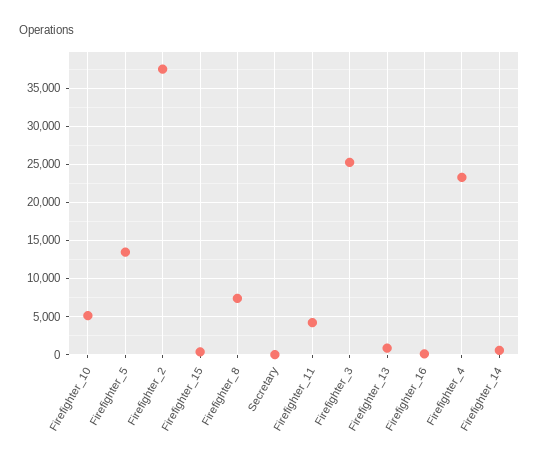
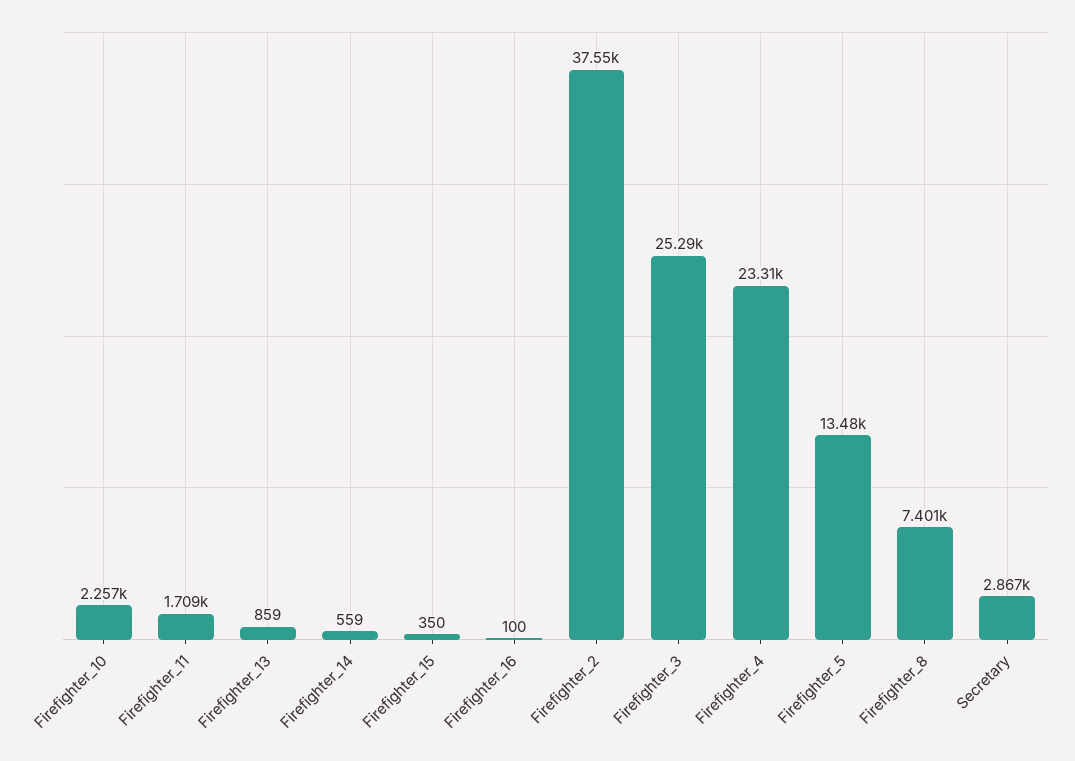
Firefighter_10: 5000 -> 2257
Secretary: 0 -> 2867
Firefighter_11: 4000 -> 1709

